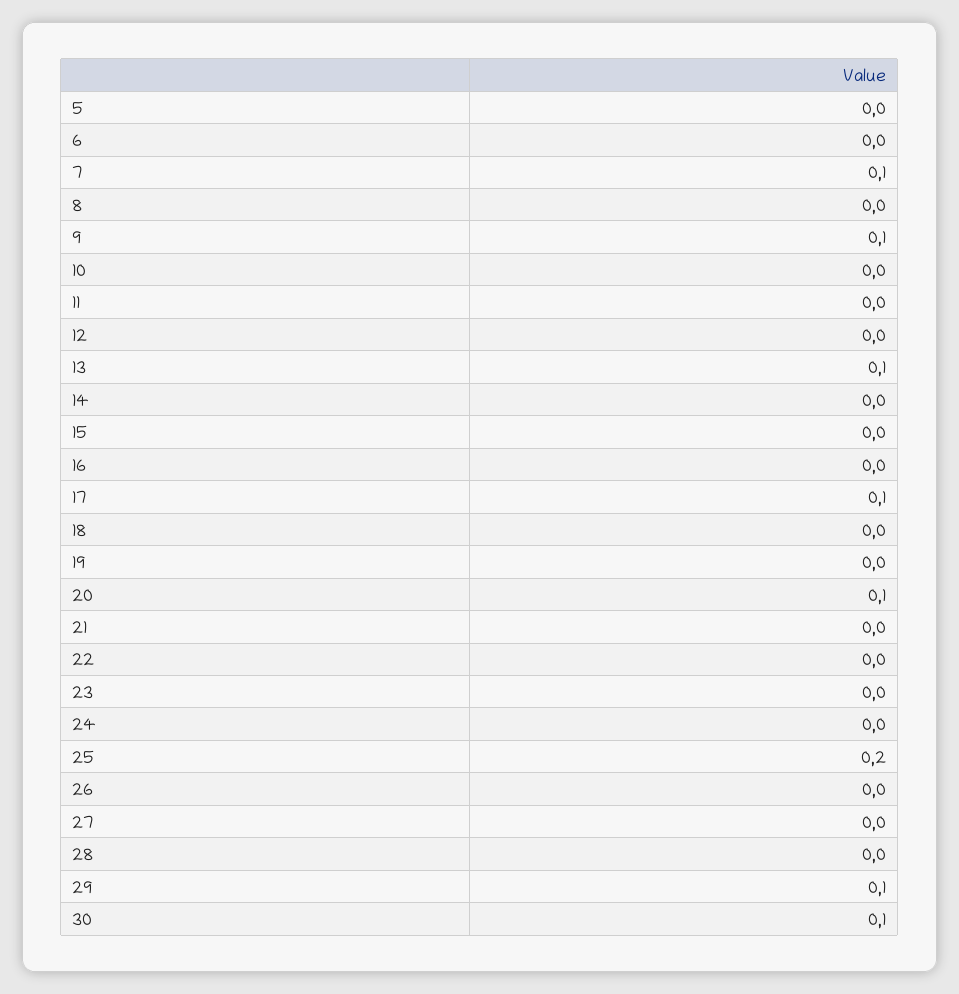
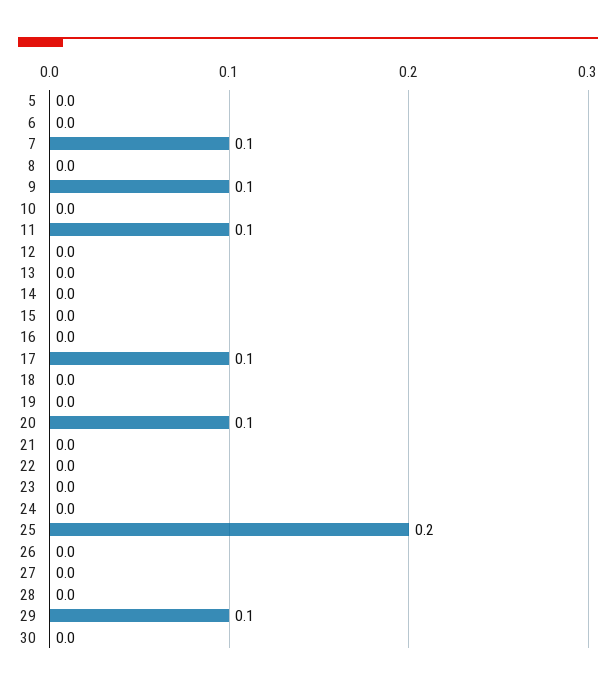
11: 0 -> 0.1
13: 0.1 -> 0
30: 0.1 -> 0

